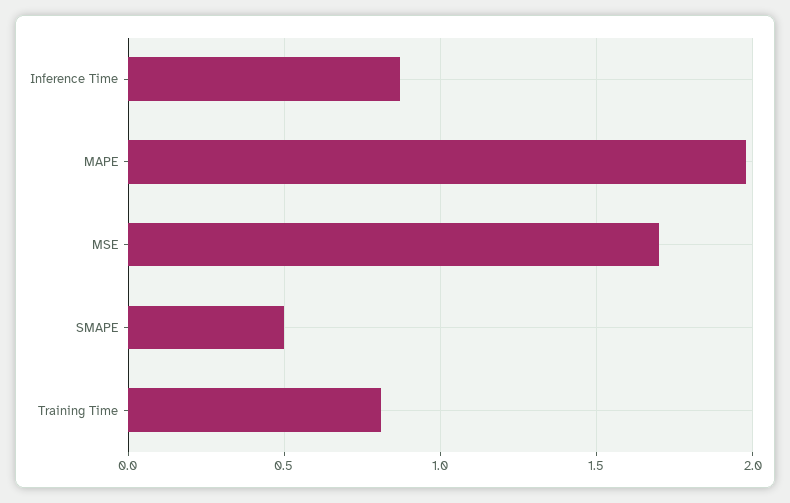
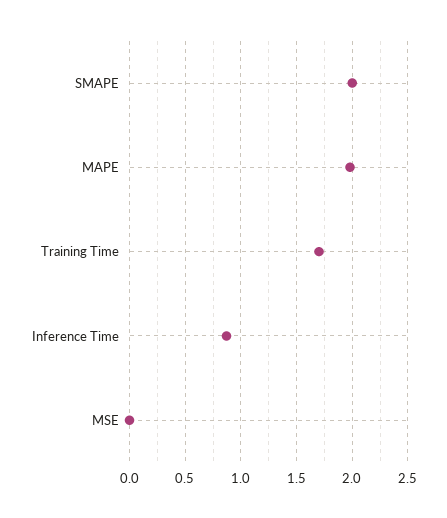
MSE: 1.7 -> 0
SMAPE: 0.5 -> 2
Training Time: 0.8 -> 1.7

